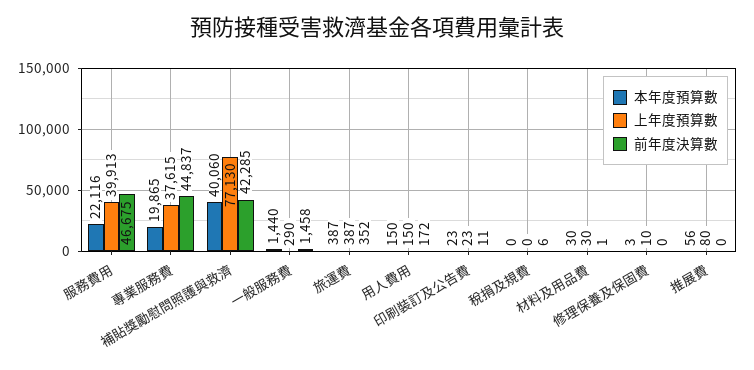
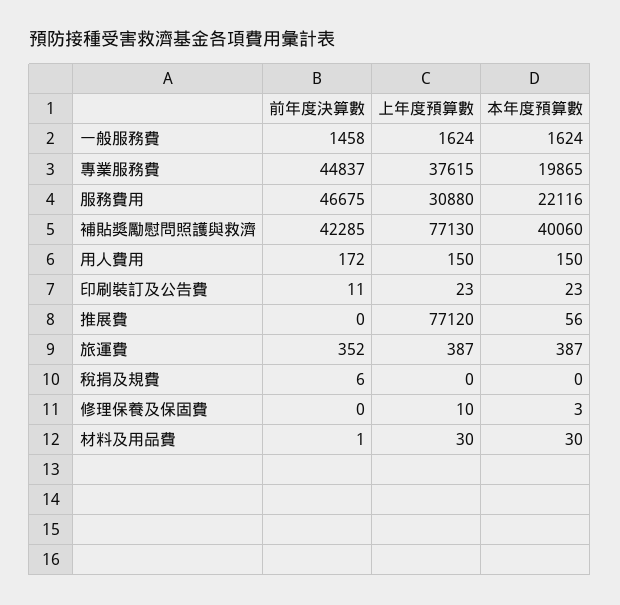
上年度預算數, 服務費用: 39913 -> 30880
本年度預算數, 一般服務費: 1440 -> 1624
上年度預算數, 一般服務費: 290 -> 1624
上年度預算數, 推展費: 80 -> 77120

